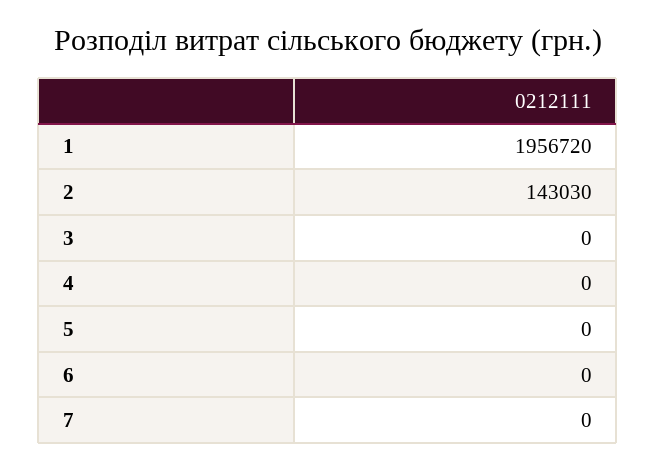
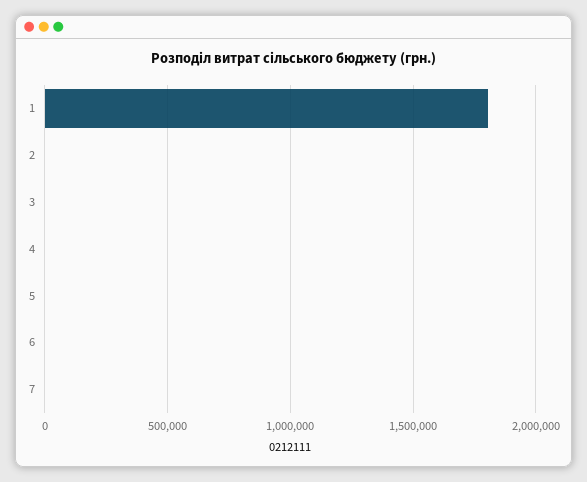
1: 1956720 -> 1800000
2: 143030 -> 0

